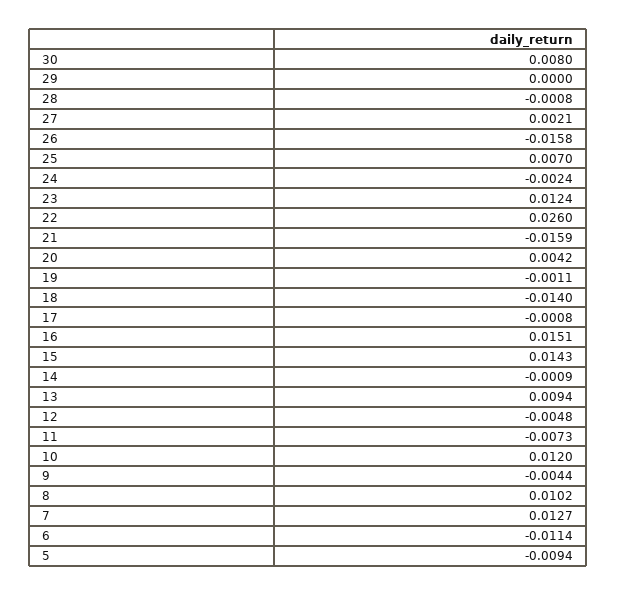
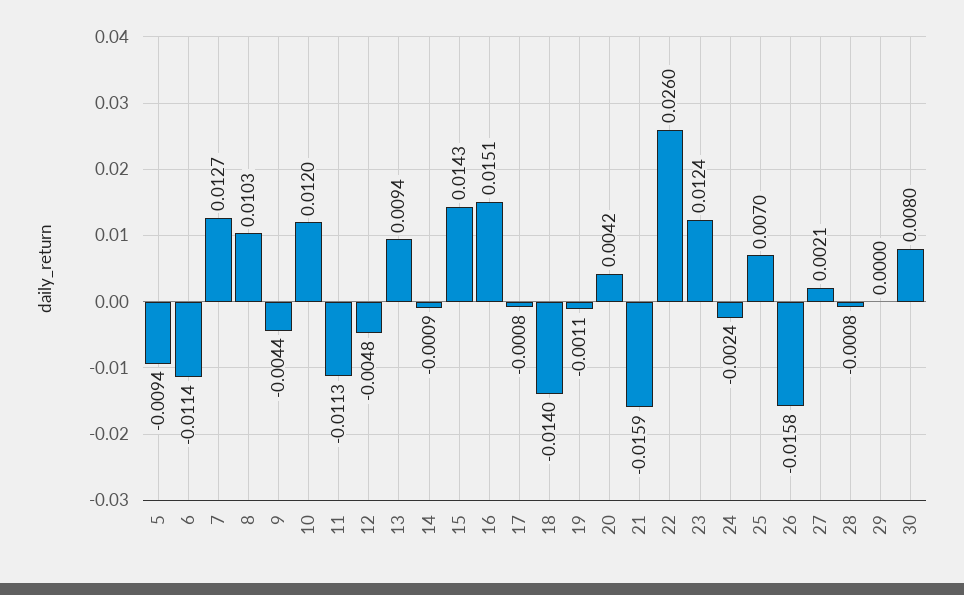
11: -0.0073 -> -0.0113
8: 0.0102 -> 0.0103

